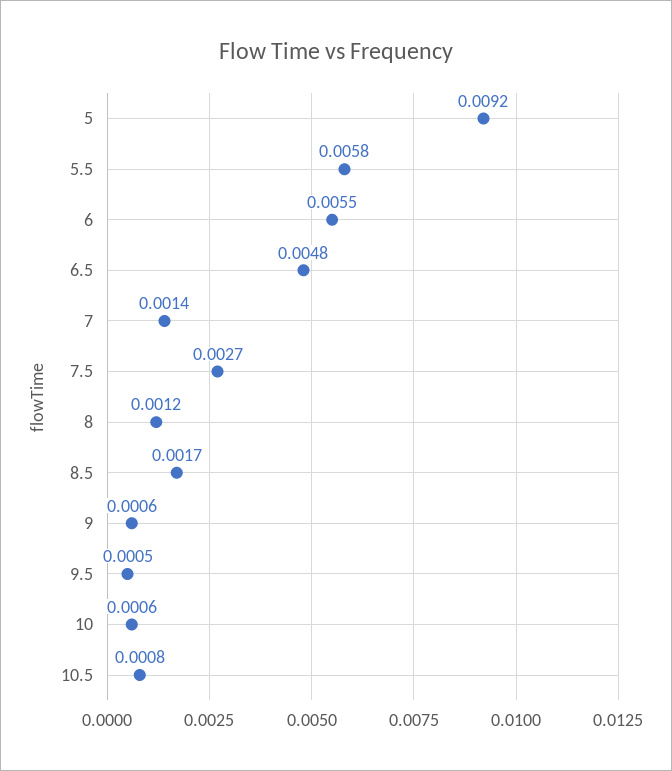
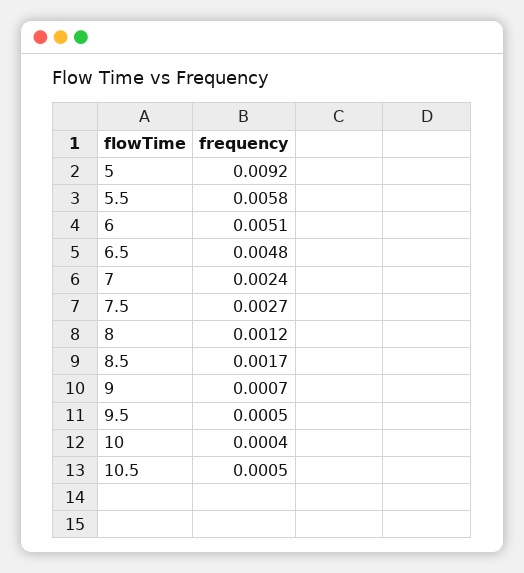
6: 0.0055 -> 0.0051
7: 0.0014 -> 0.0024
9: 0.0006 -> 0.0007
10: 0.0006 -> 0.0004
10.5: 0.0008 -> 0.0005

